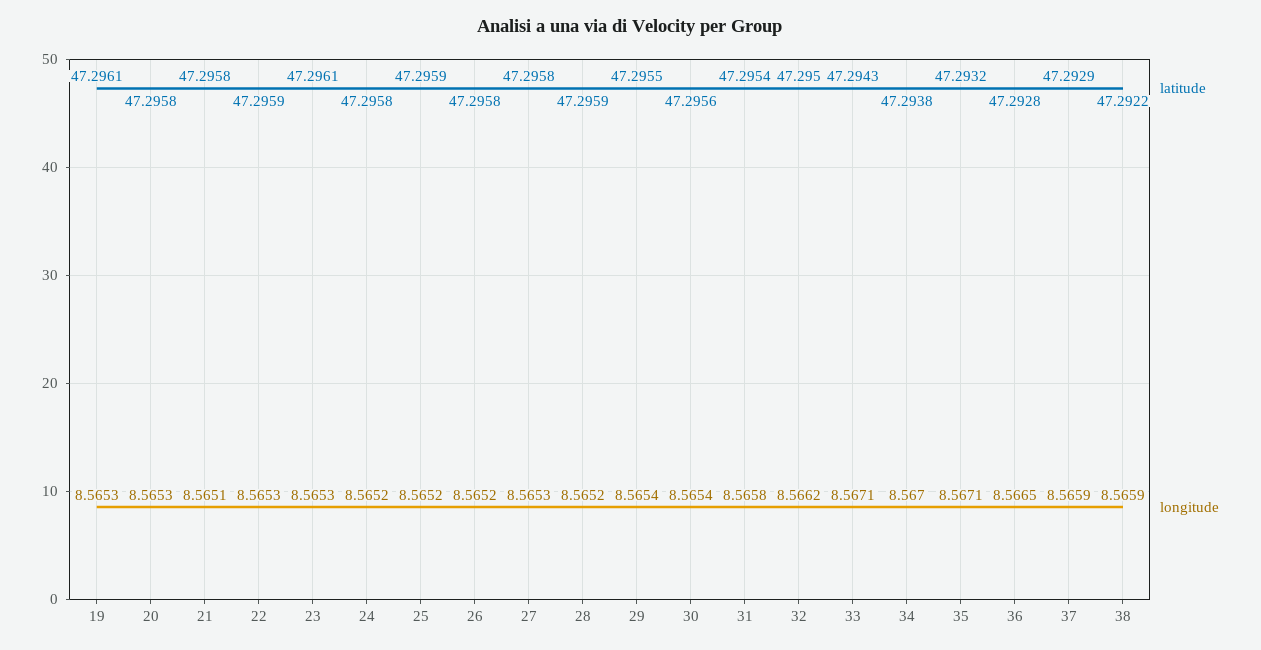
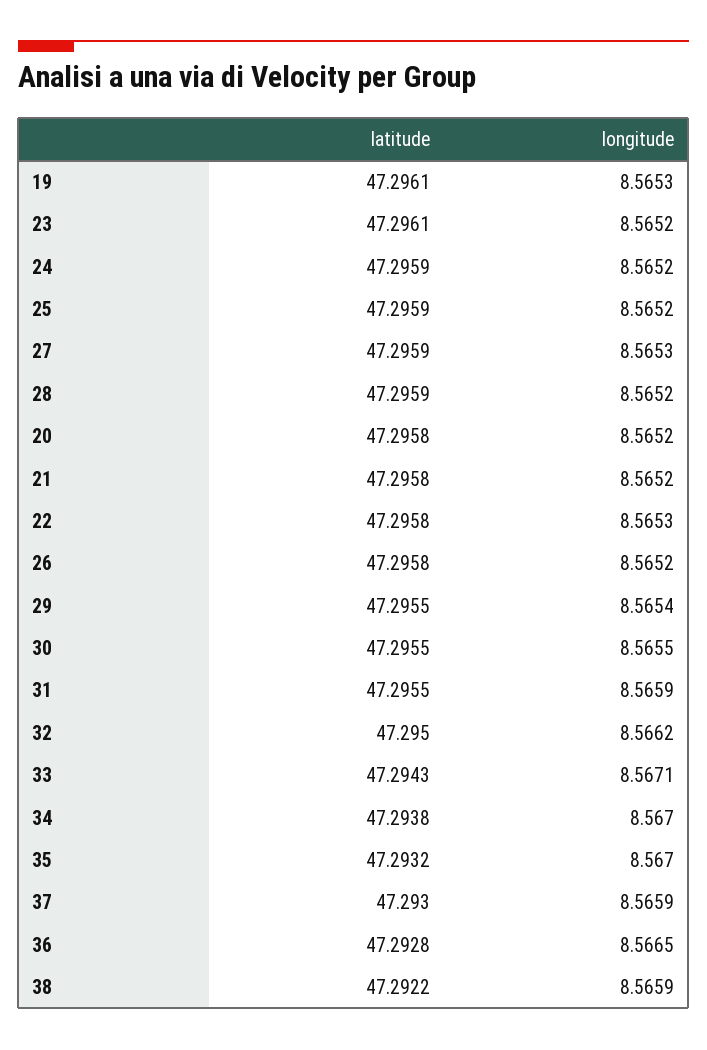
longitude, 20: 8.5653 -> 8.5652
longitude, 21: 8.5651 -> 8.5652
latitude, 22: 47.2959 -> 47.2958
longitude, 23: 8.5653 -> 8.5652
latitude, 24: 47.2958 -> 47.2959
latitude, 27: 47.2958 -> 47.2959
latitude, 30: 47.2956 -> 47.2955
longitude, 30: 8.5654 -> 8.5655
latitude, 31: 47.2954 -> 47.2955
longitude, 31: 8.5658 -> 8.5659
longitude, 35: 8.5671 -> 8.567
latitude, 37: 47.2929 -> 47.293

